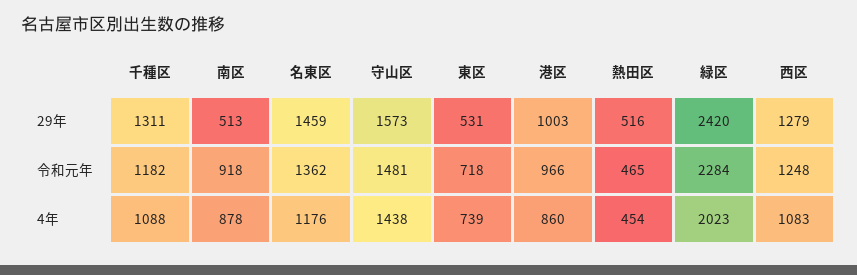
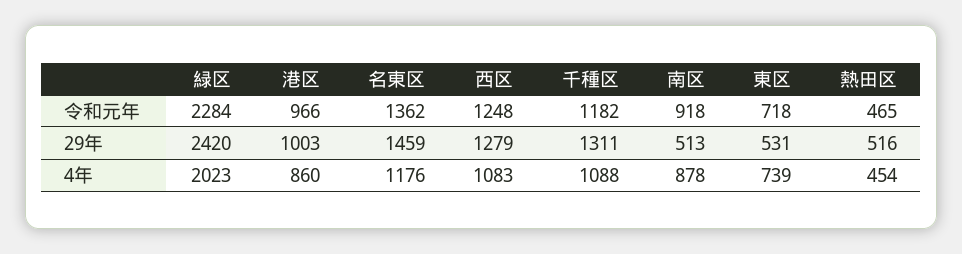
守山区, 29年: 1573 -> none
守山区, 令和元年: 1481 -> none
守山区, 4年: 1438 -> none

